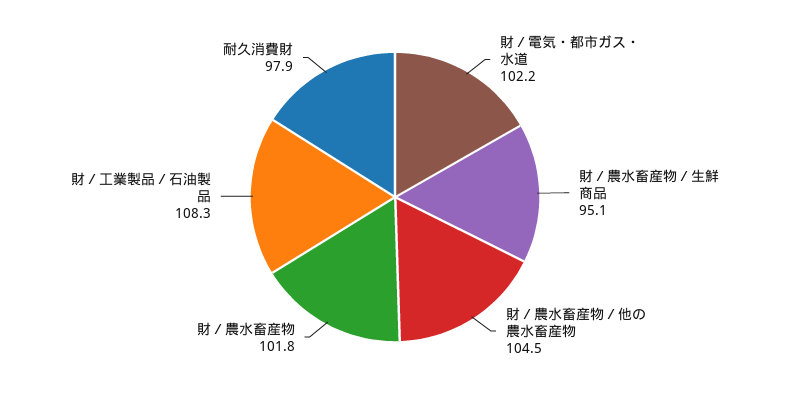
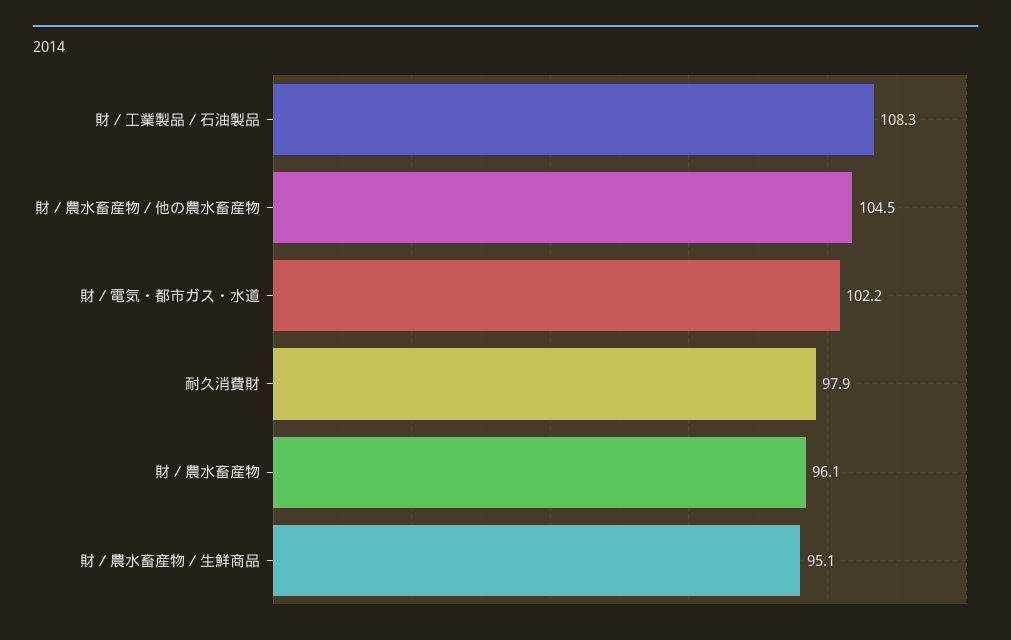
財／農水畜産物: 101.8 -> 96.1

